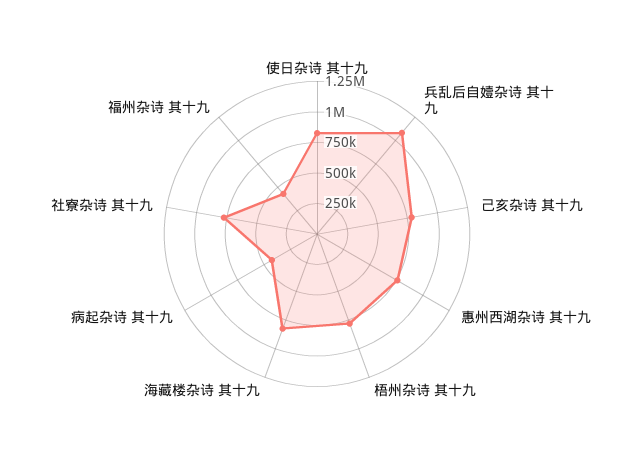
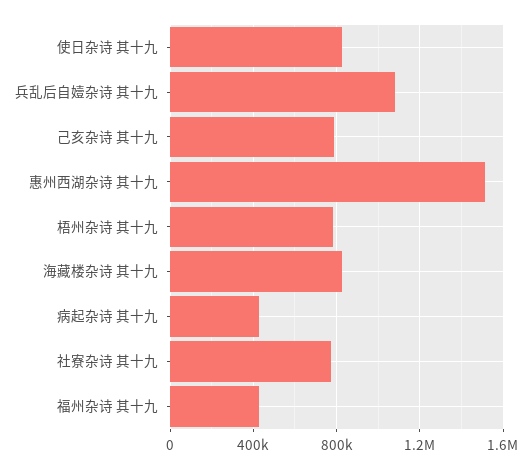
惠州西湖杂诗 其十九: 750000 -> 1500000

